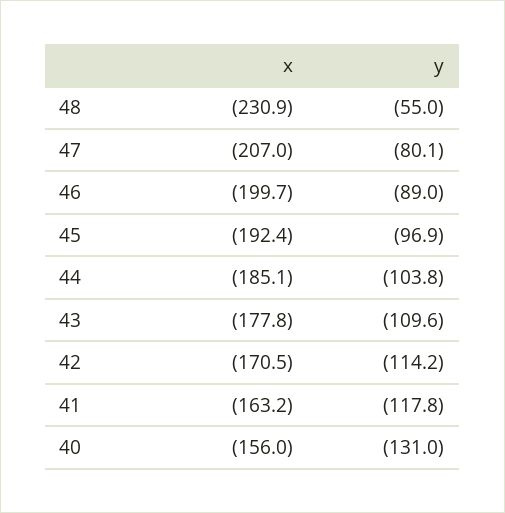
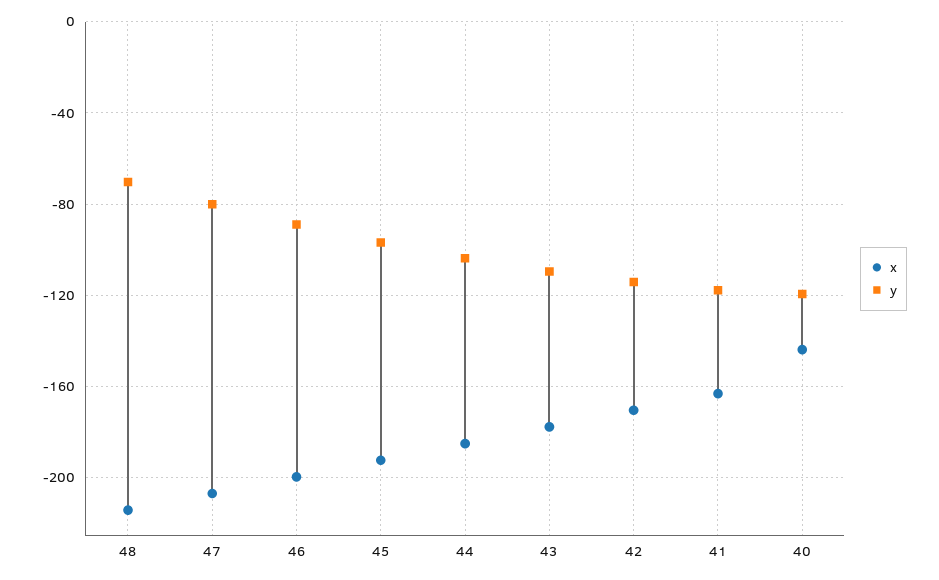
x, 48: -230.9 -> -215
y, 48: -55 -> -70
x, 40: -156 -> -145
y, 40: -131 -> -120

